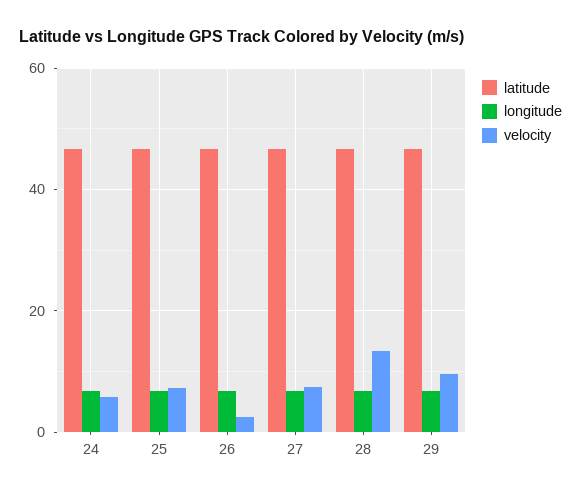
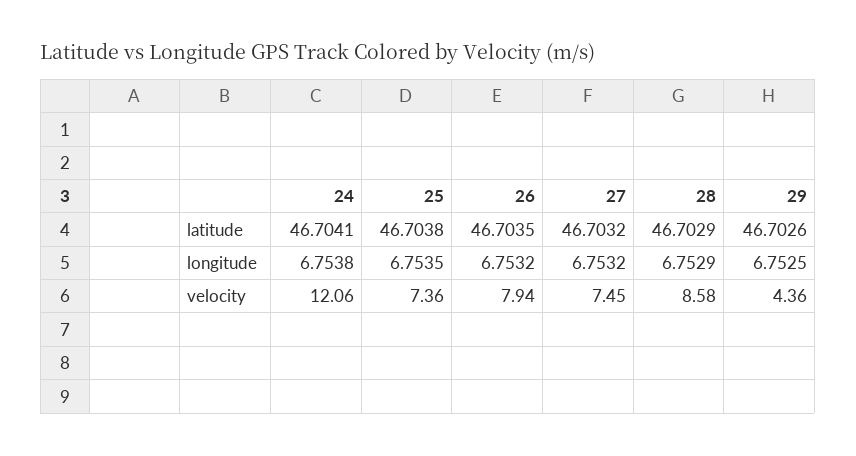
velocity, 24: 6 -> 12.06
velocity, 26: 2 -> 7.94
velocity, 28: 14 -> 8.58
velocity, 29: 10 -> 4.36

